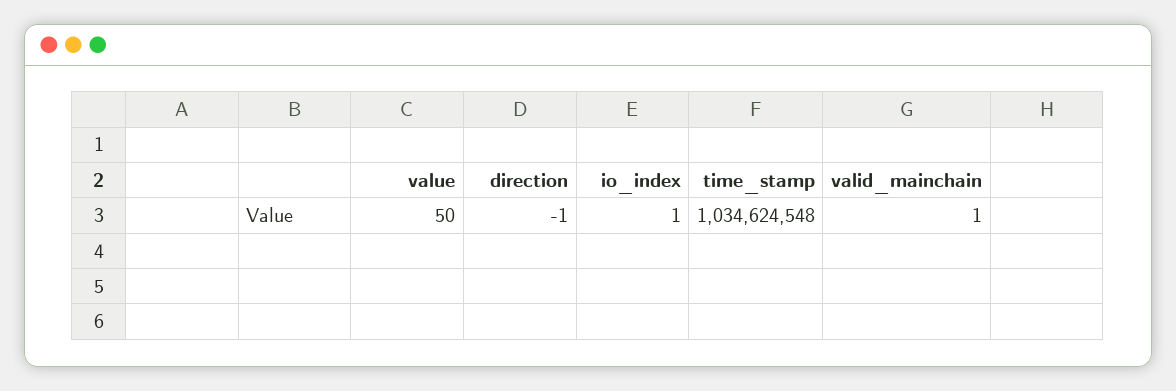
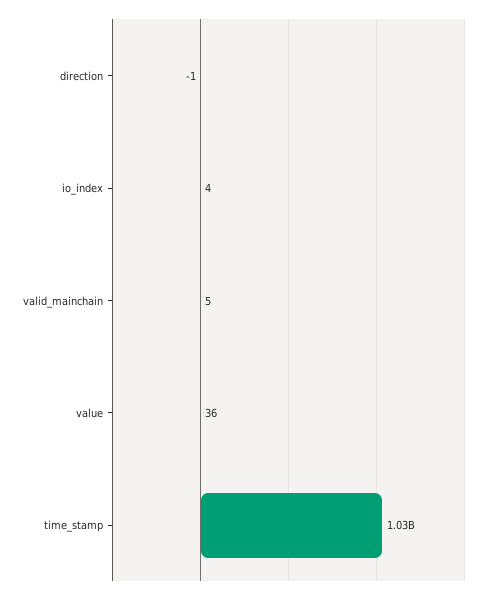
value: 50 -> 36
io_index: 1 -> 4
valid_mainchain: 1 -> 5

